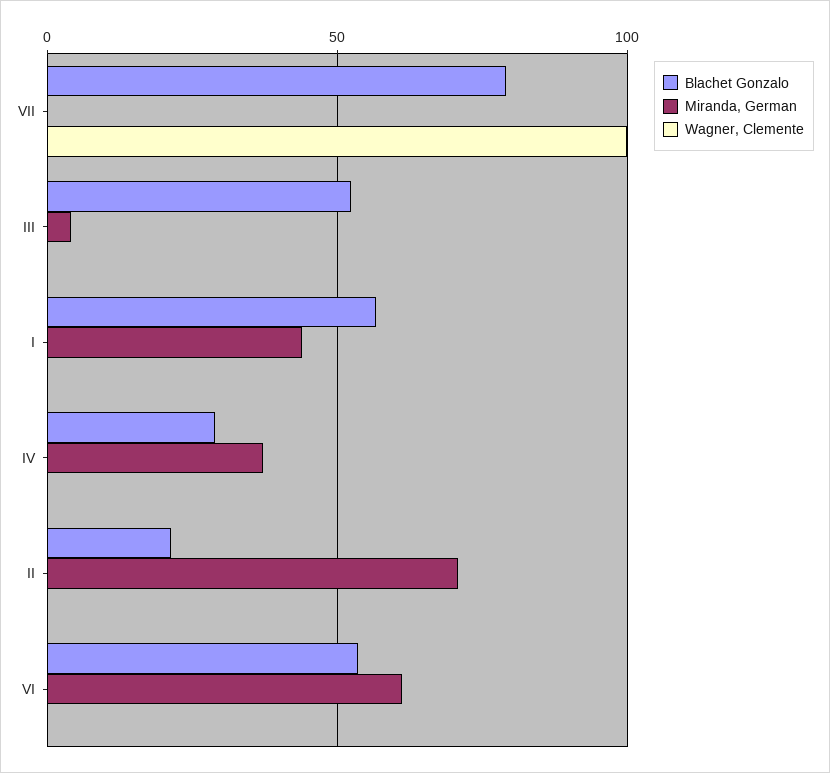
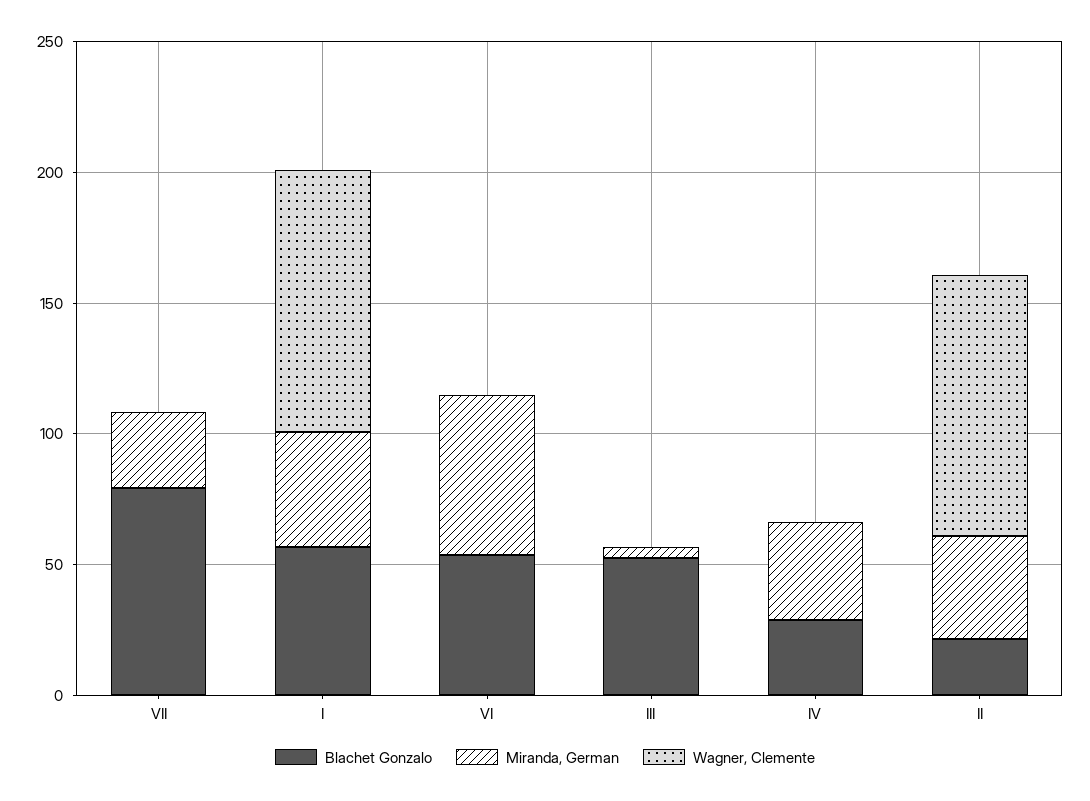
Miranda, German, VII: 0 -> 30
Wagner, Clemente, VII: 100 -> 0
Wagner, Clemente, I: 0 -> 100
Miranda, German, II: 70 -> 40
Wagner, Clemente, II: 0 -> 100

